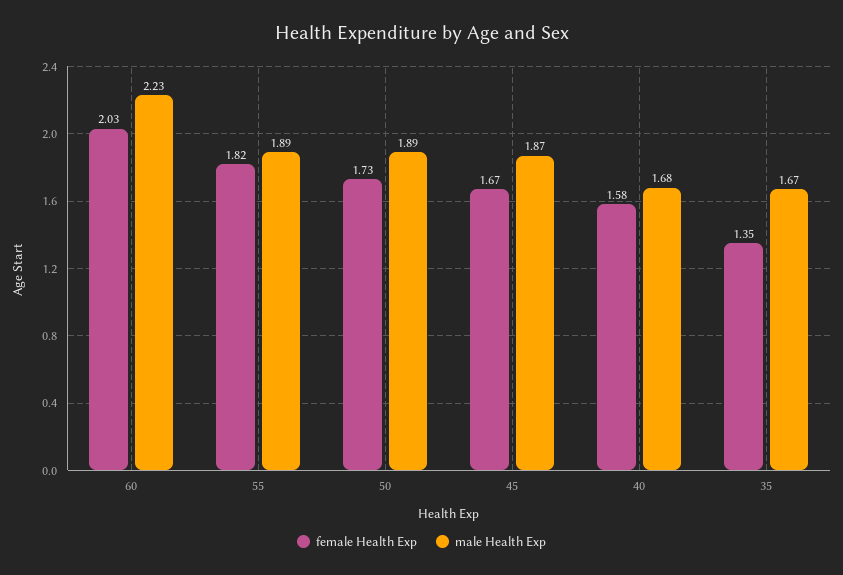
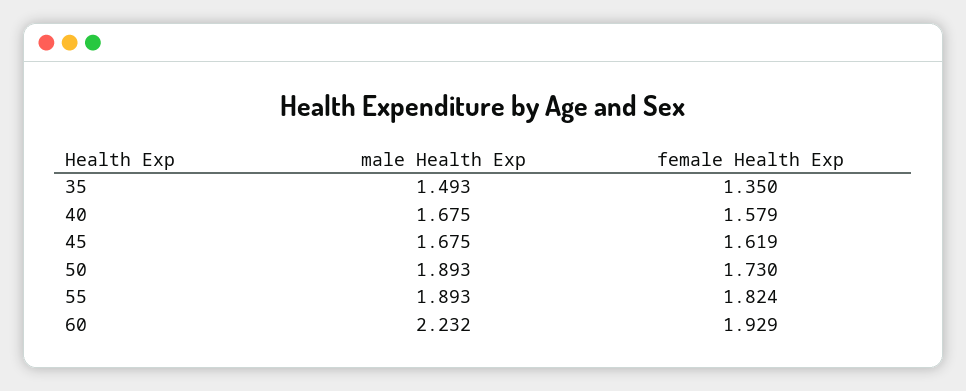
female Health Exp, 60: 2.03 -> 1.929
female Health Exp, 45: 1.67 -> 1.619
male Health Exp, 45: 1.87 -> 1.675
male Health Exp, 35: 1.67 -> 1.493

